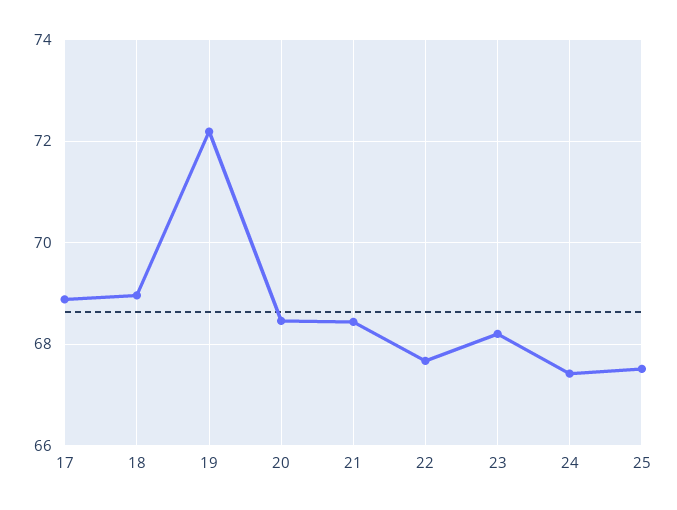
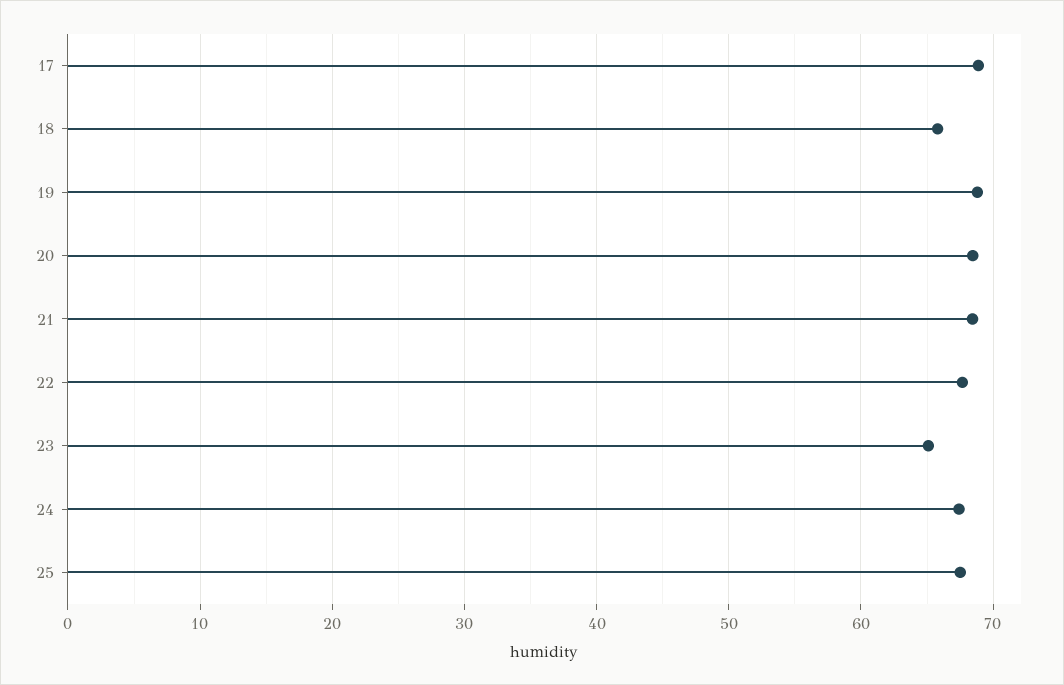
18: 69 -> 66
19: 72.2 -> 69
23: 68.2 -> 65

